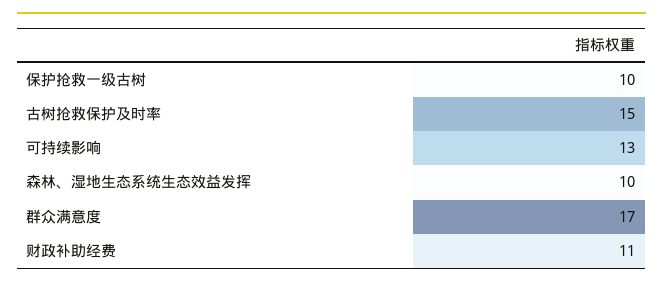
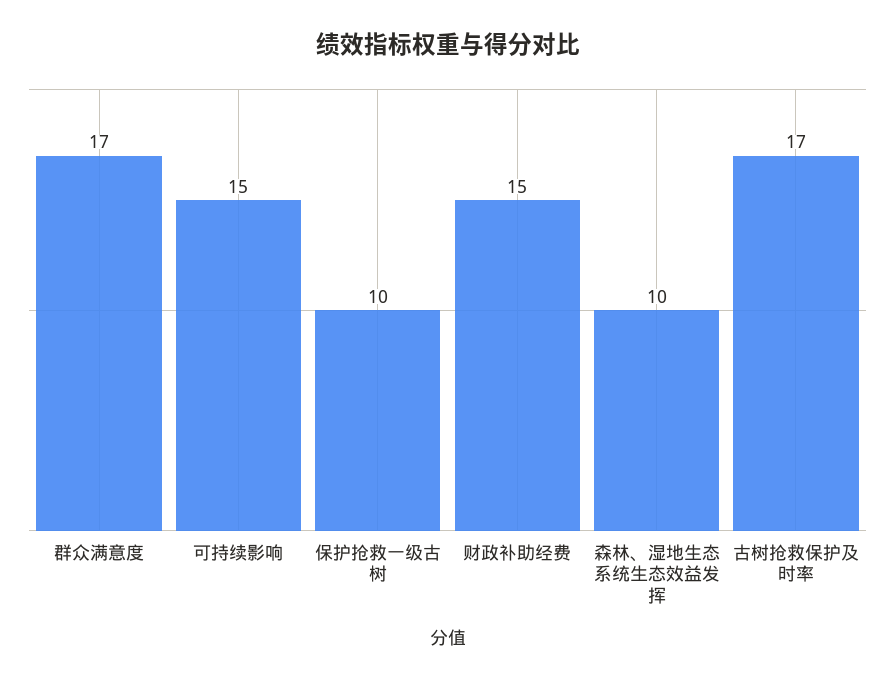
古树抢救保护及时率: 15 -> 17
可持续影响: 13 -> 15
财政补助经费: 11 -> 15

